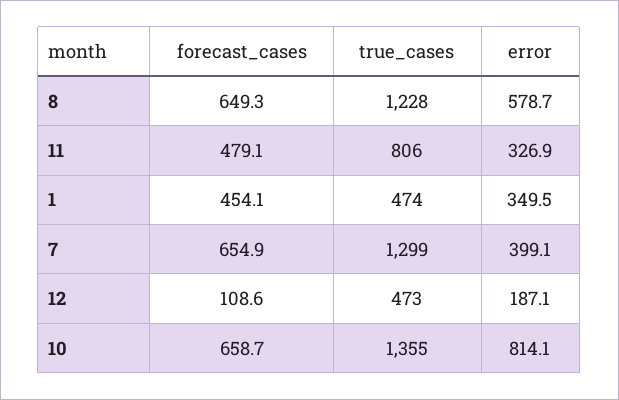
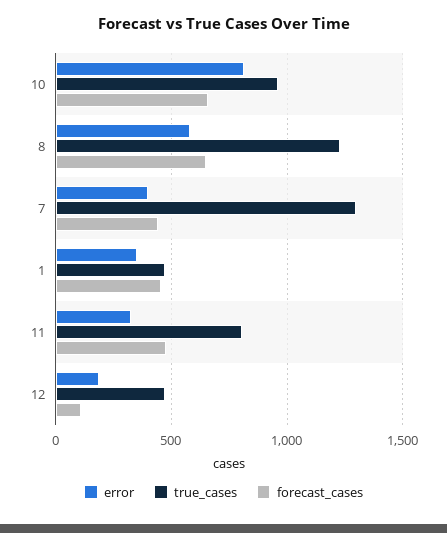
forecast_cases, 7: 654.9 -> 450
true_cases, 10: 1355 -> 950

